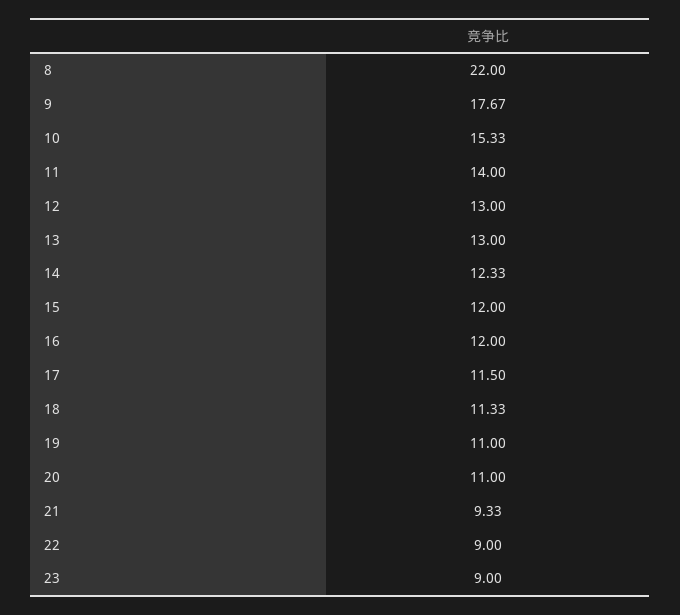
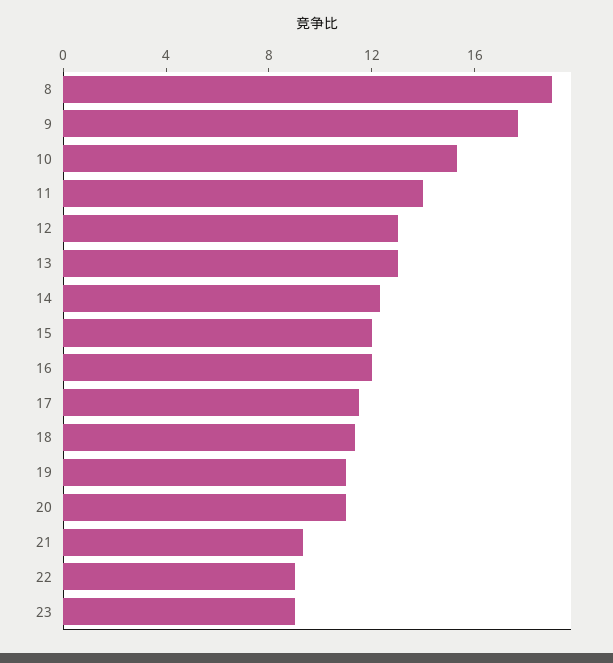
8: 22 -> 19

